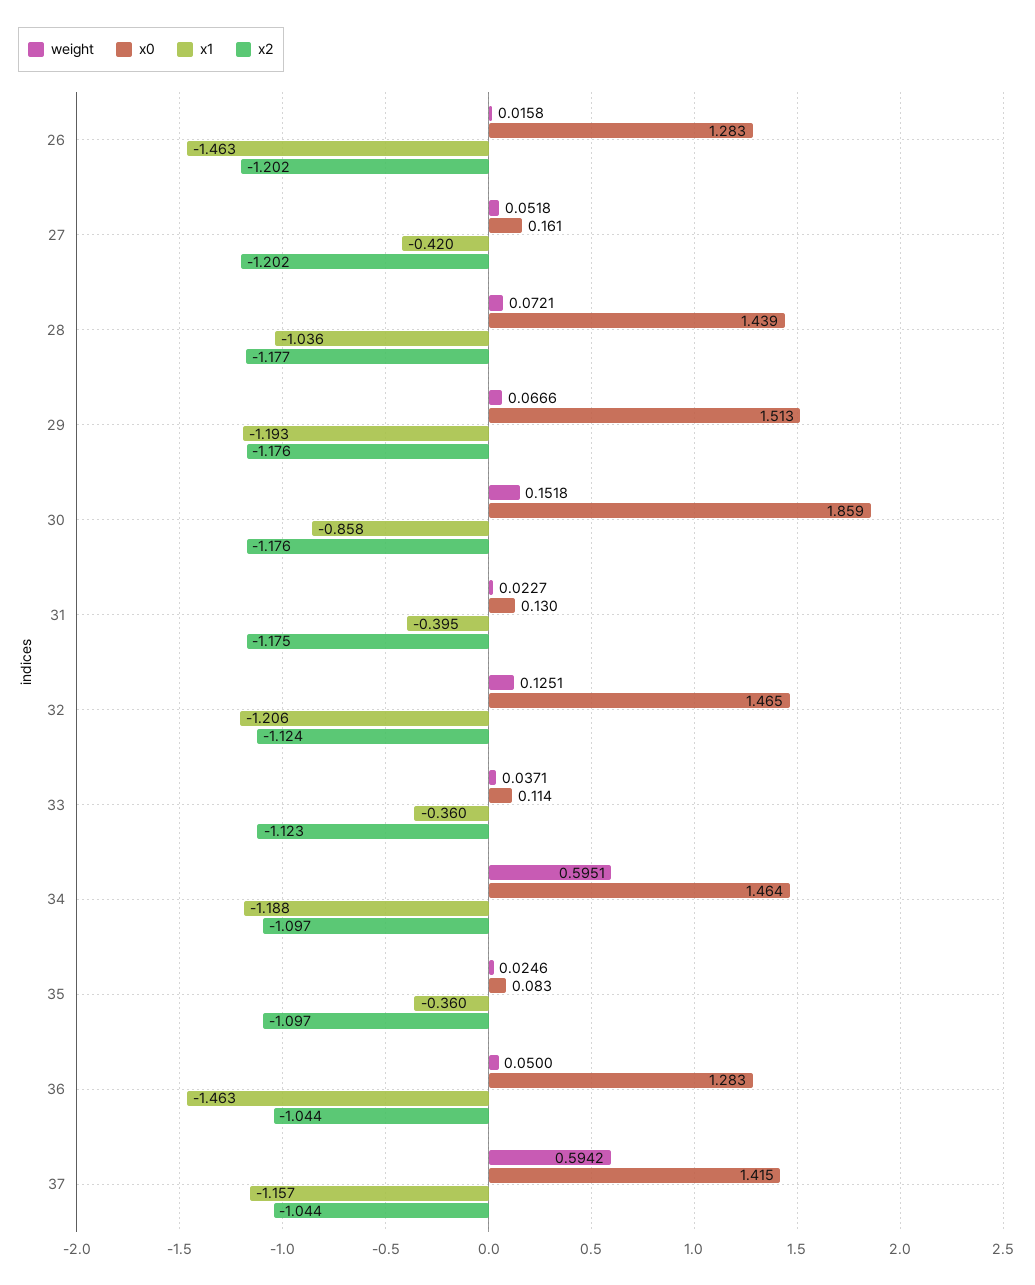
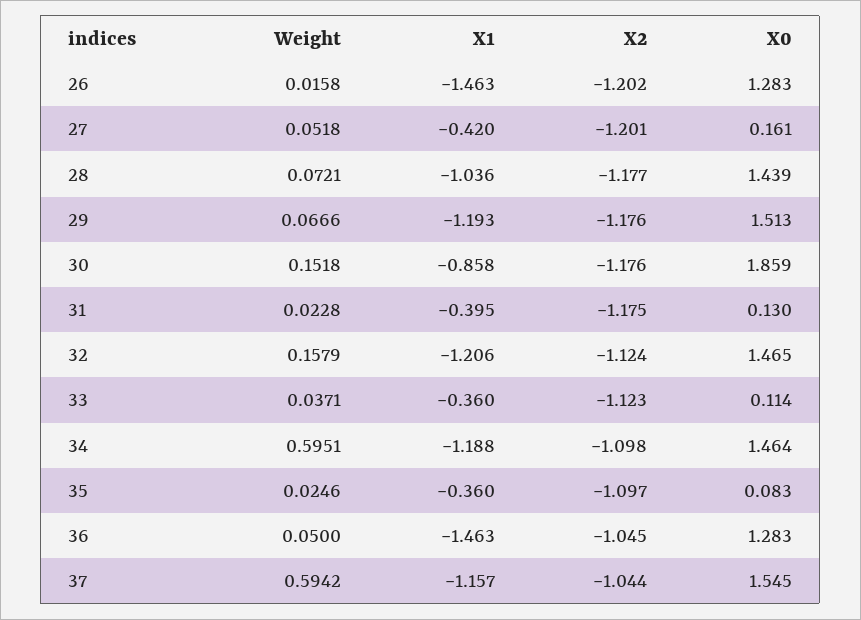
x2, 27: -1.202 -> -1.201
weight, 31: 0.0227 -> 0.0228
weight, 32: 0.1251 -> 0.1579
x2, 34: -1.097 -> -1.098
x2, 36: -1.044 -> -1.045
x0, 37: 1.415 -> 1.545

